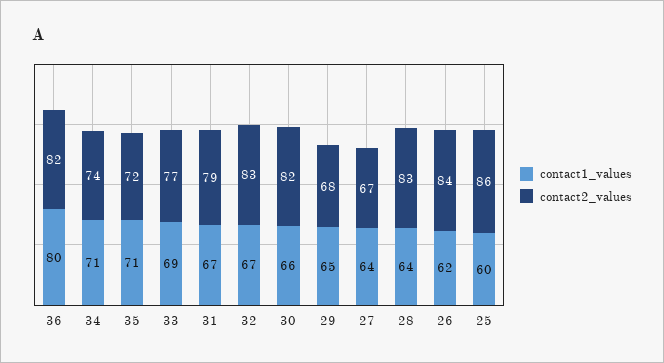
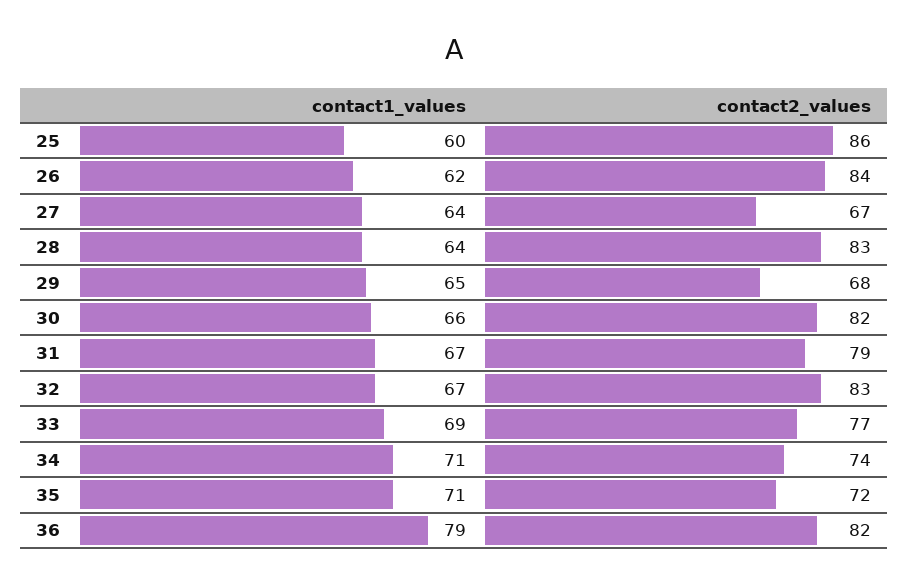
contact1_values, 36: 80 -> 79

